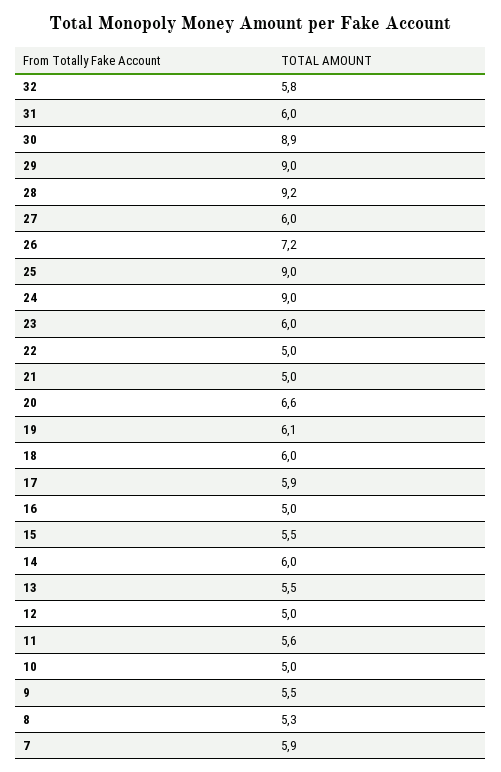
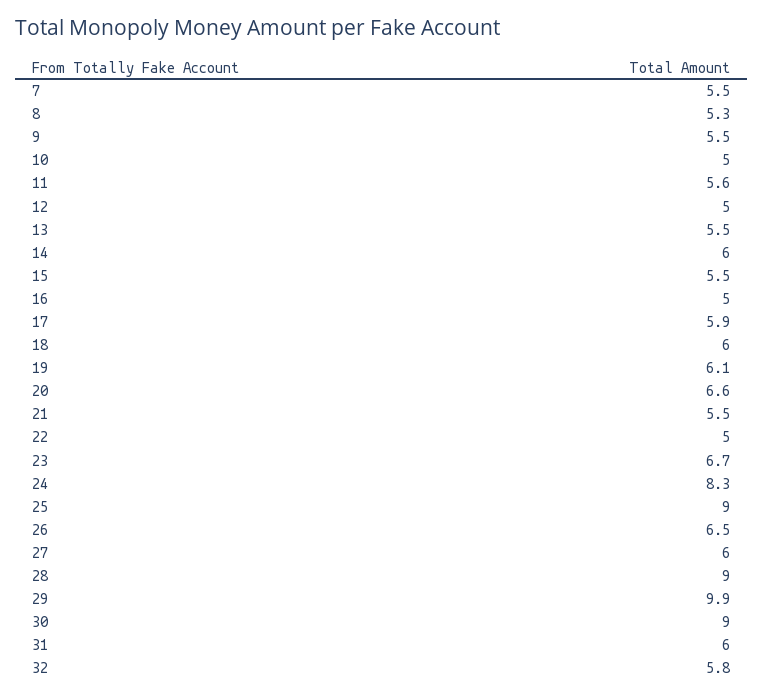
30: 8.9 -> 9
29: 9 -> 9.9
28: 9.2 -> 9
26: 7.2 -> 6.5
24: 9 -> 8.3
23: 6 -> 6.7
21: 5 -> 5.5
7: 5.9 -> 5.5

